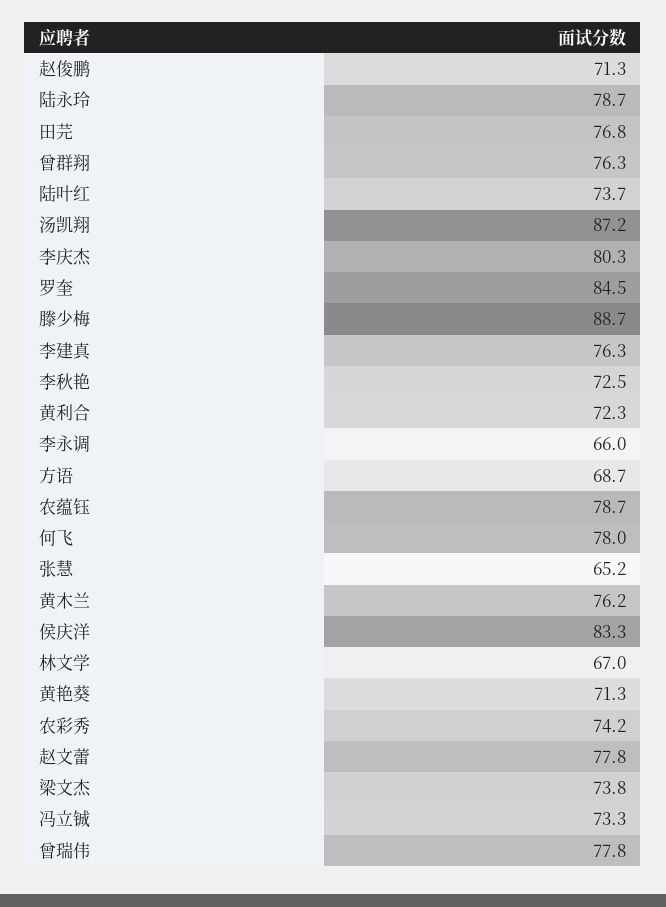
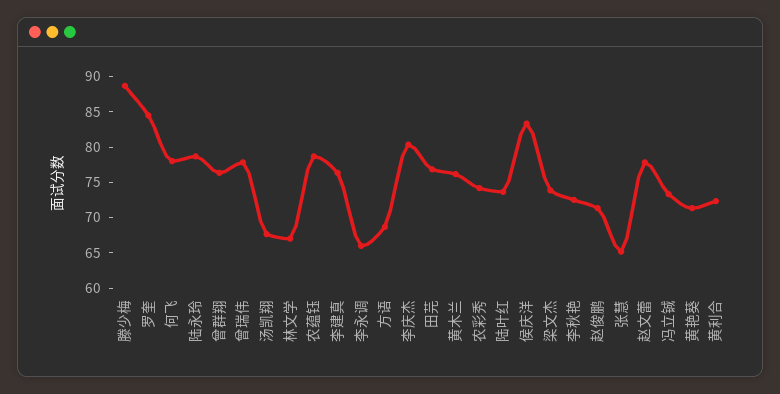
汤凯翔: 87.2 -> 67.5

